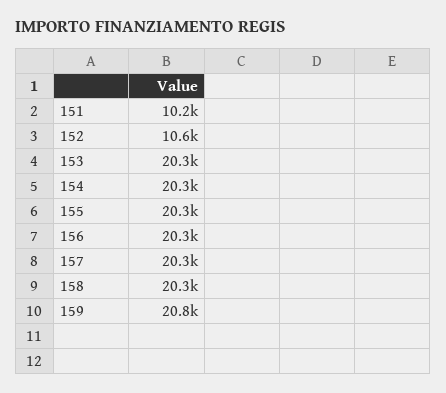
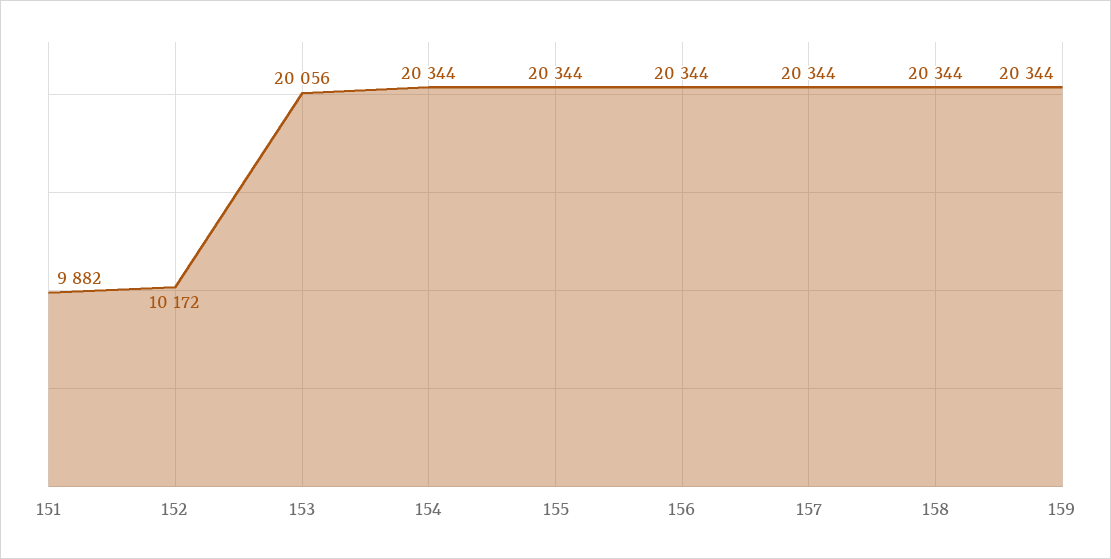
151: 10200 -> 9882
152: 10600 -> 10172
153: 20300 -> 20056
159: 20800 -> 20344

